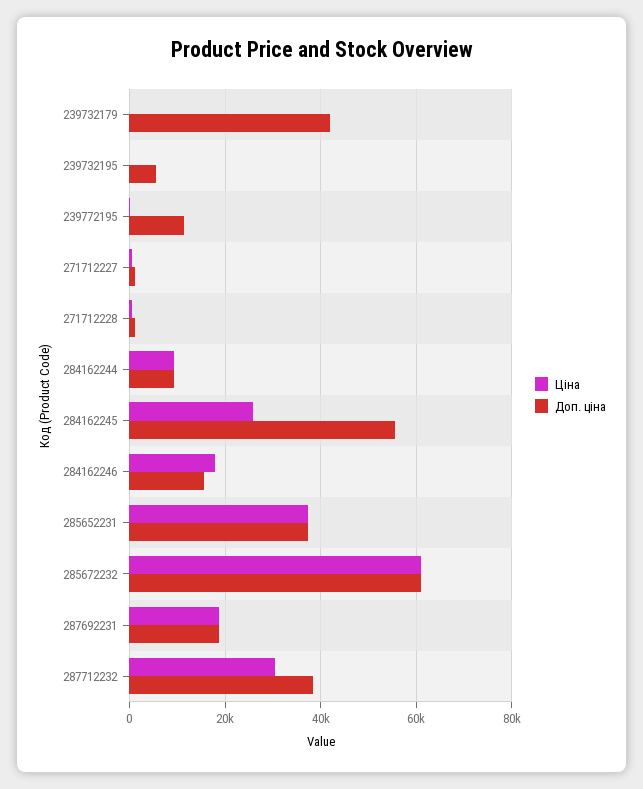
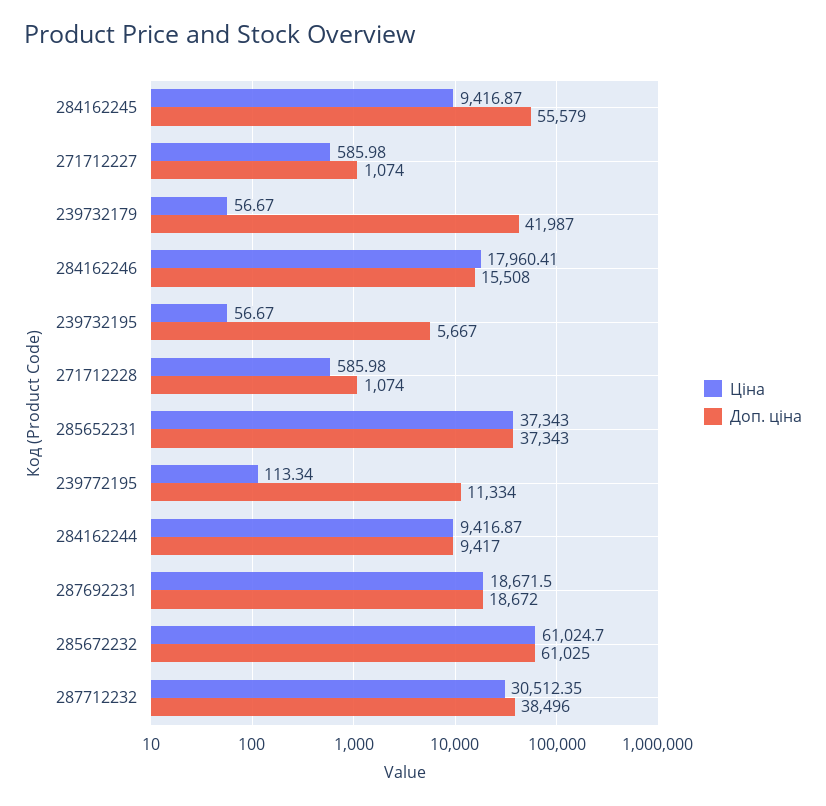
Ціна, 284162245: 26000 -> 9416.87

